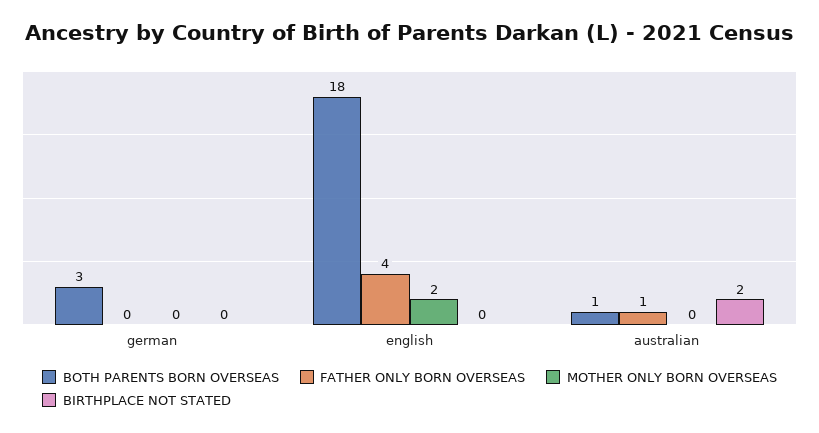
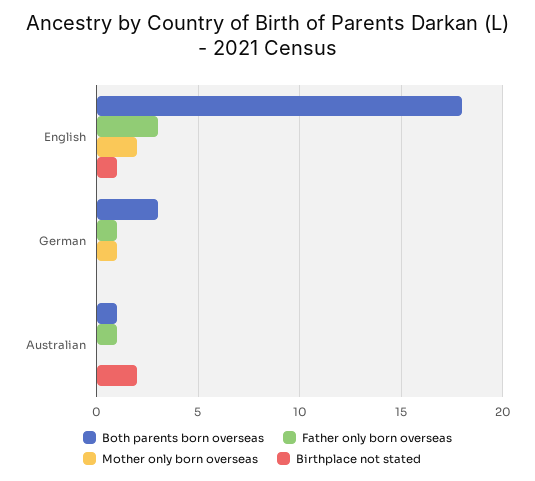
FATHER ONLY BORN OVERSEAS, german: 0 -> 1
MOTHER ONLY BORN OVERSEAS, german: 0 -> 1
FATHER ONLY BORN OVERSEAS, english: 4 -> 3
BIRTHPLACE NOT STATED, english: 0 -> 1

